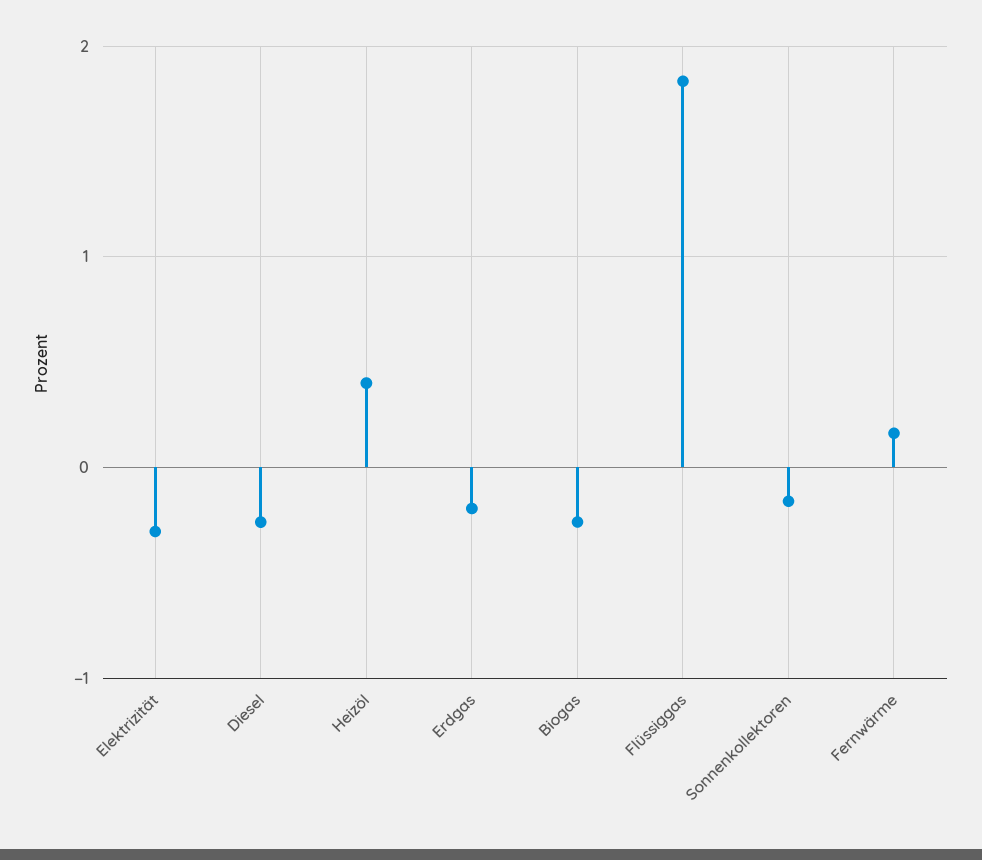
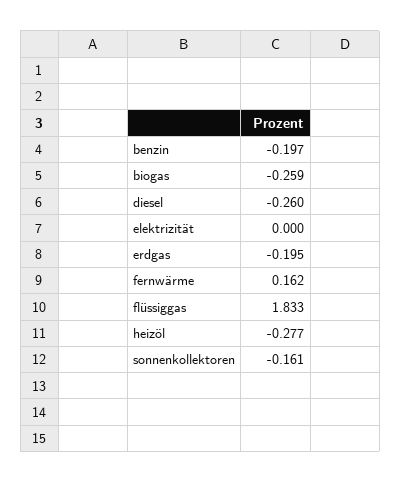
Elektrizität: -0.3 -> 0
Heizöl: 0.4 -> -0.277
benzin: none -> -0.197

